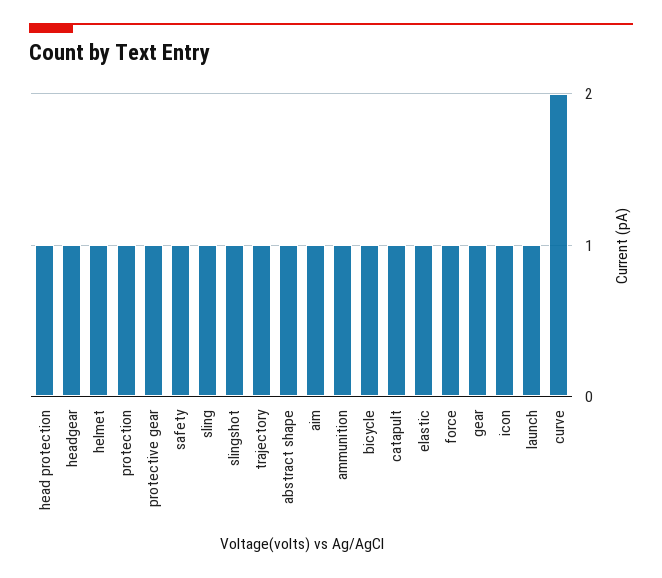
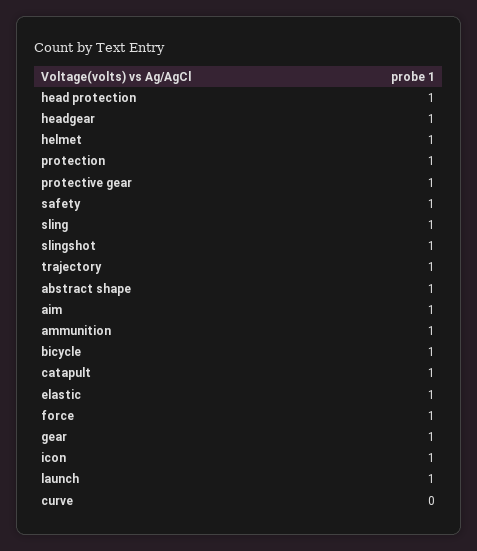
curve: 2 -> 0

